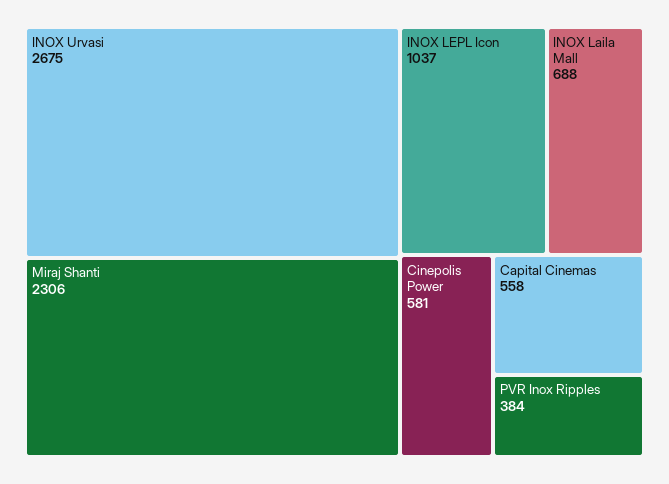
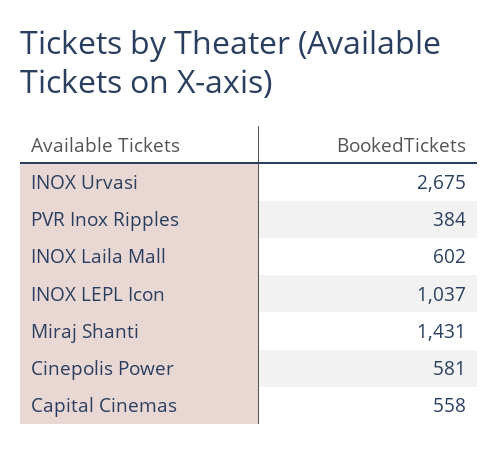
Miraj Shanti: 2306 -> 1431
INOX Laila Mall: 688 -> 602

